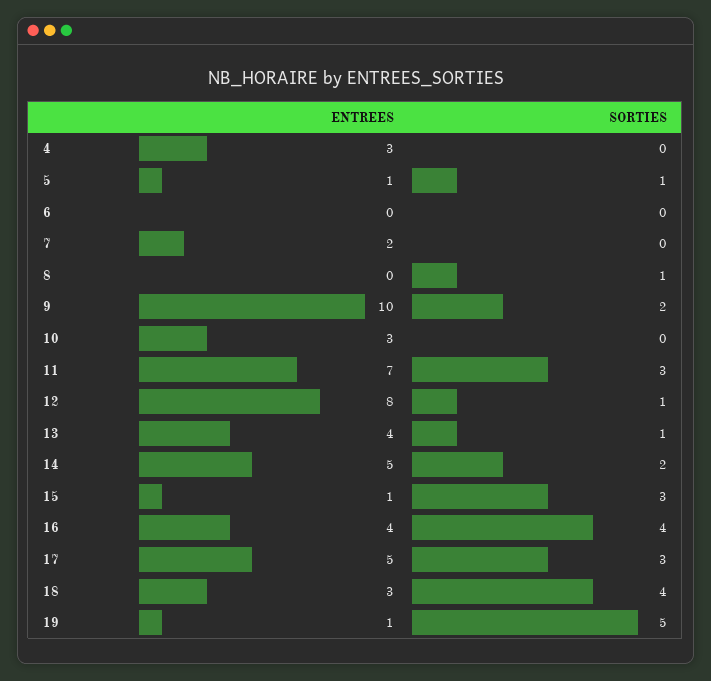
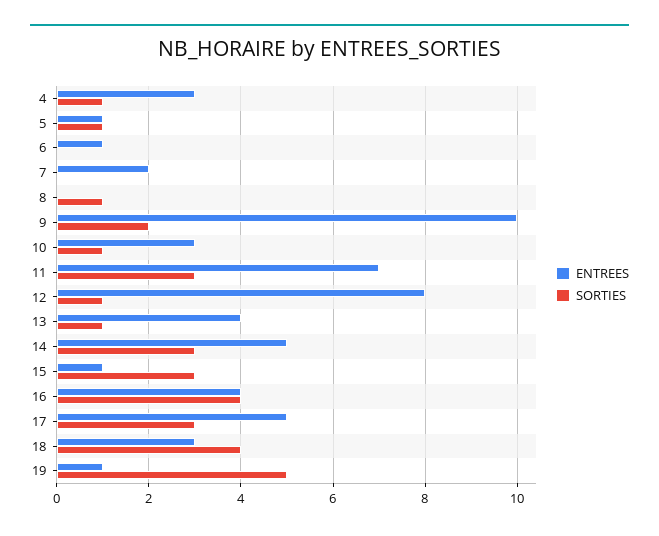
SORTIES, 4: 0 -> 1
ENTREES, 6: 0 -> 1
SORTIES, 10: 0 -> 1
SORTIES, 14: 2 -> 3

